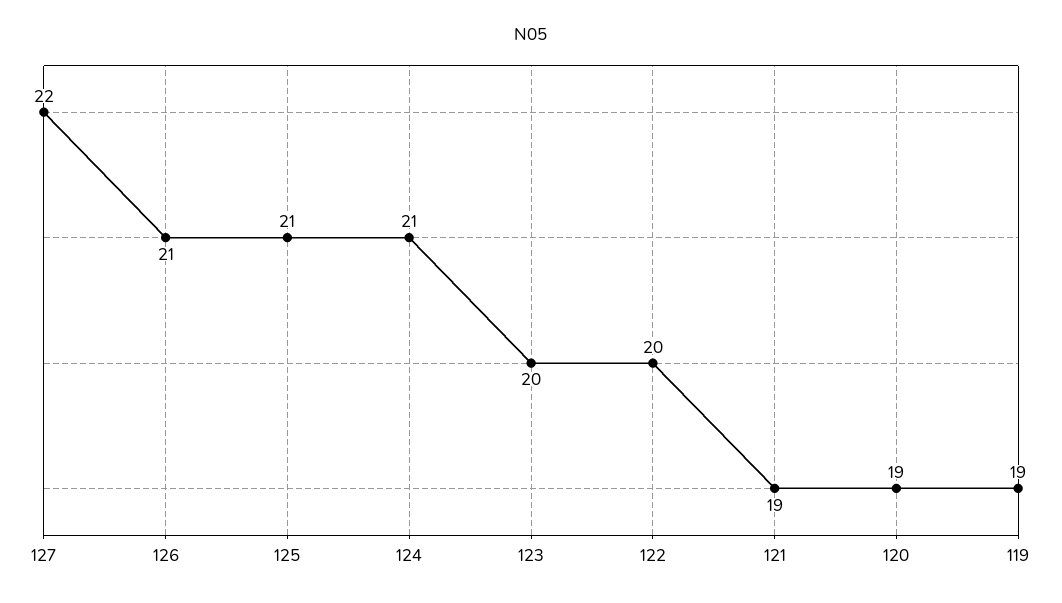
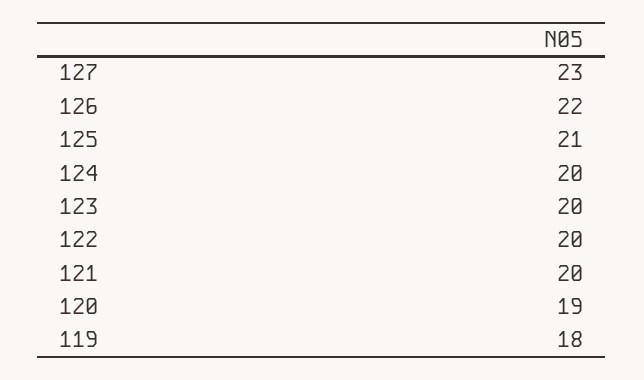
127: 22 -> 23
126: 21 -> 22
124: 21 -> 20
121: 19 -> 20
119: 19 -> 18

